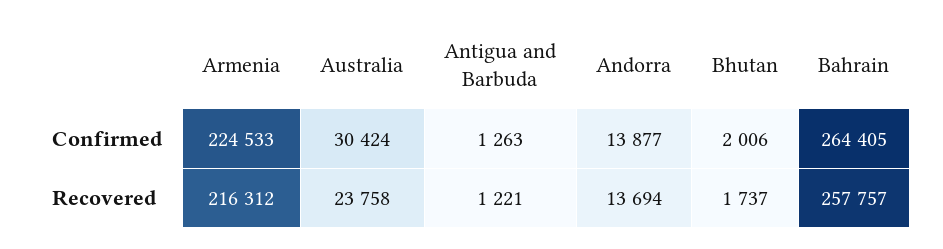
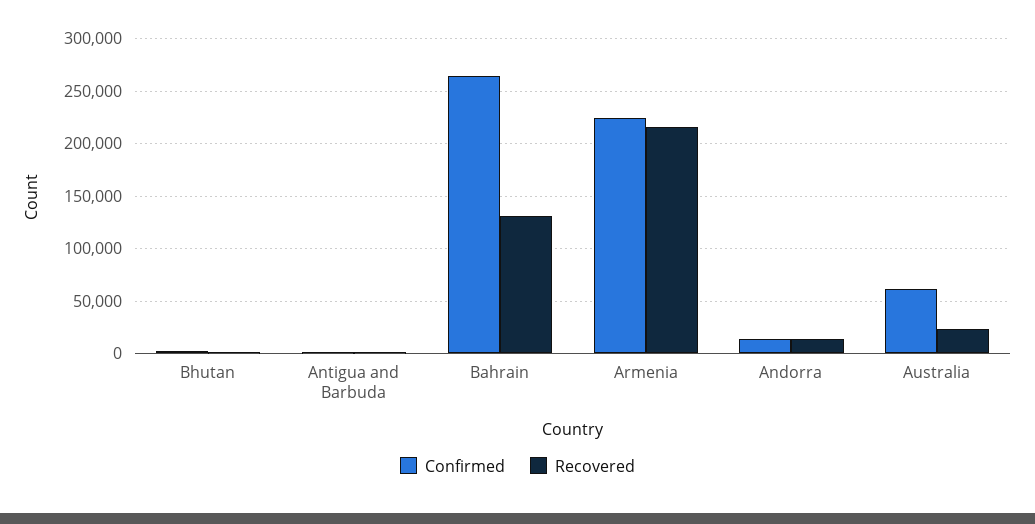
Confirmed, Australia: 30424 -> 60000
Recovered, Bahrain: 257757 -> 130000

